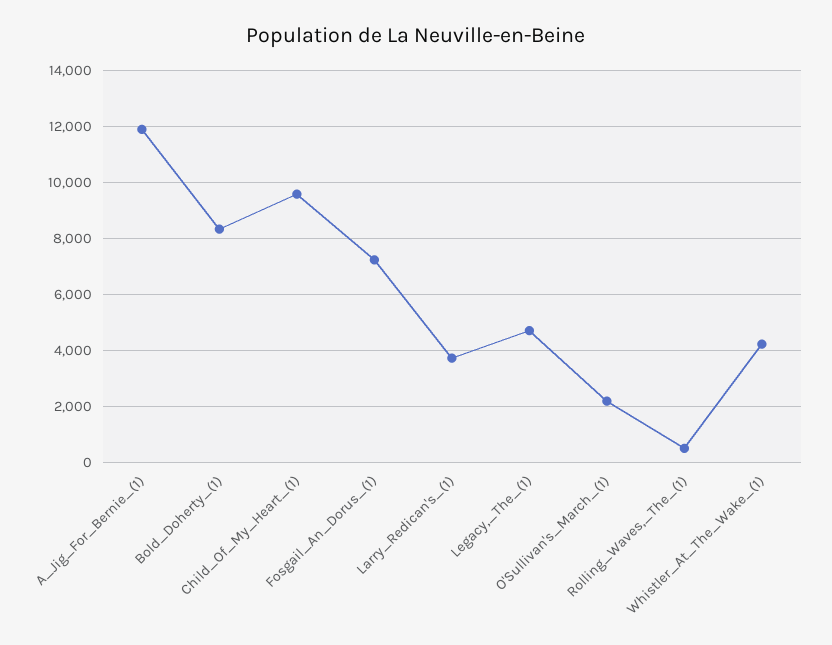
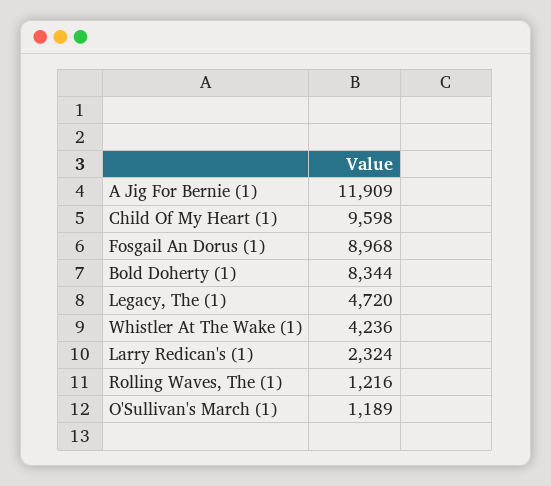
Fosgail_An_Dorus_(1): 7250 -> 8968
Larry_Redican's_(1): 3750 -> 2324
O'Sullivan's_March_(1): 2250 -> 1189
Rolling_Waves,_The_(1): 500 -> 1216

